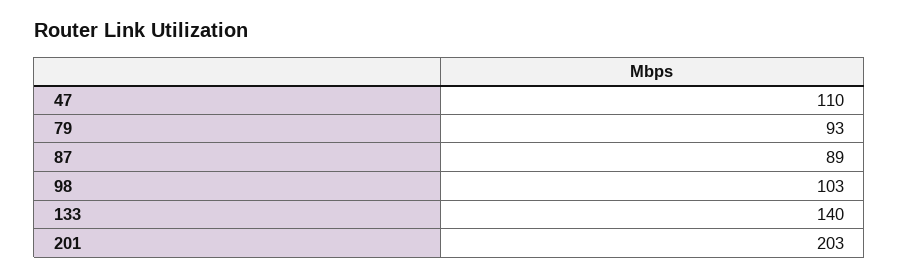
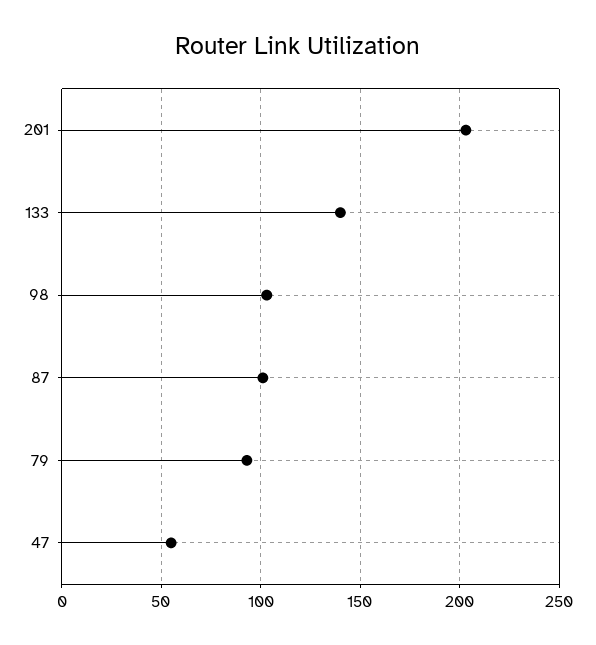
47: 110 -> 55
87: 89 -> 100

